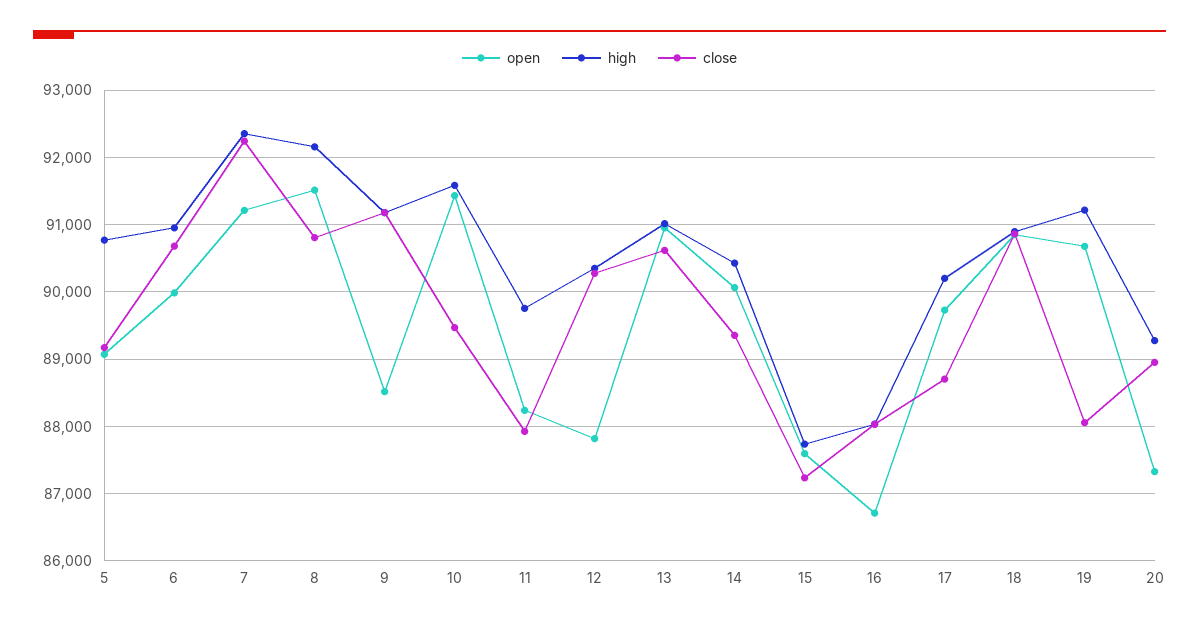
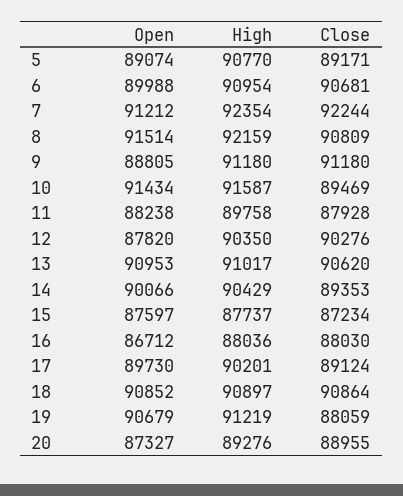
open, 9: 88500 -> 88805
close, 17: 88700 -> 89124

